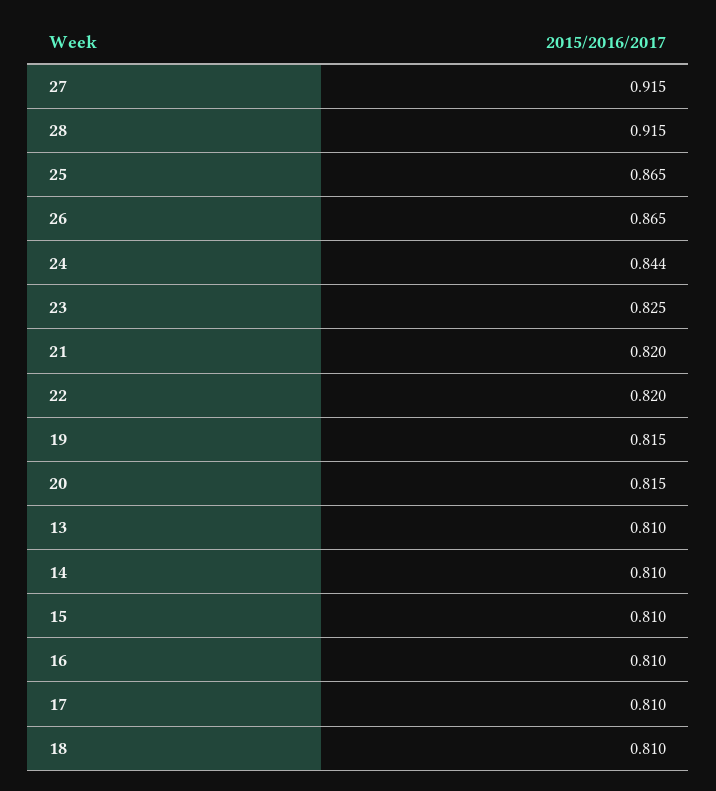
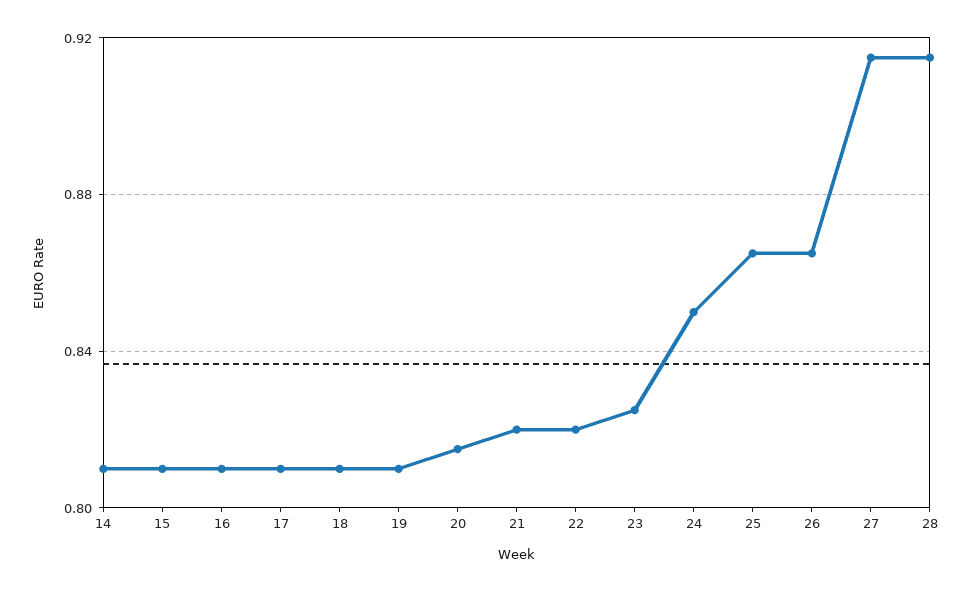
24: 0.844 -> 0.85
19: 0.815 -> 0.81
13: 0.81 -> none

